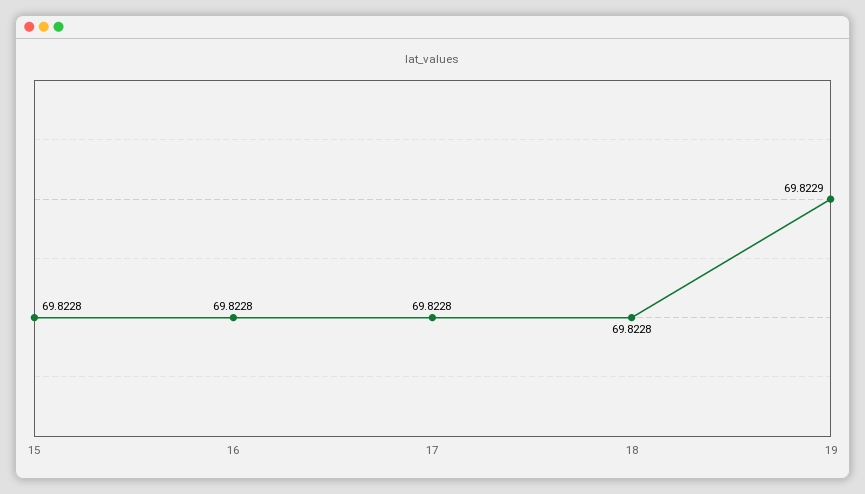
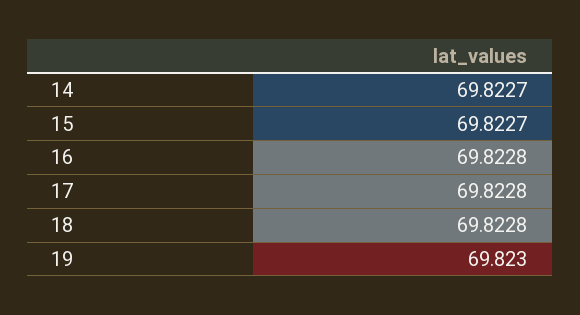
15: 69.8228 -> 69.8227
19: 69.8229 -> 69.823
14: none -> 69.8227

